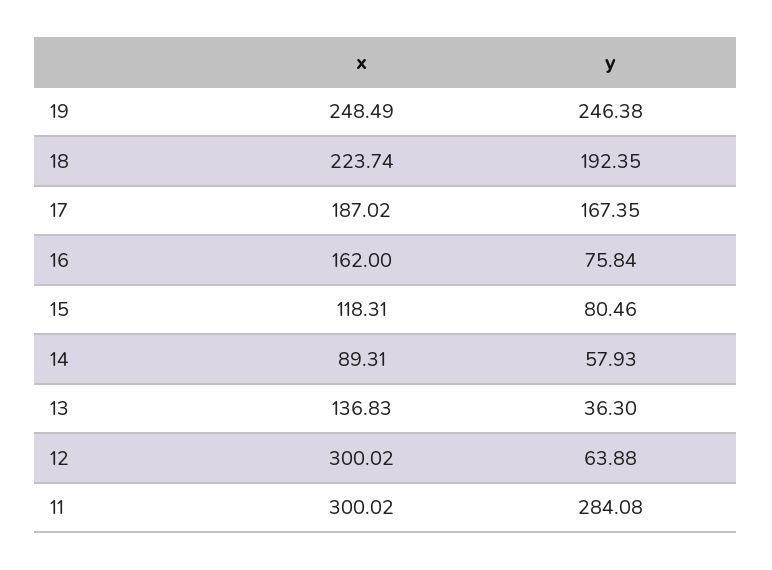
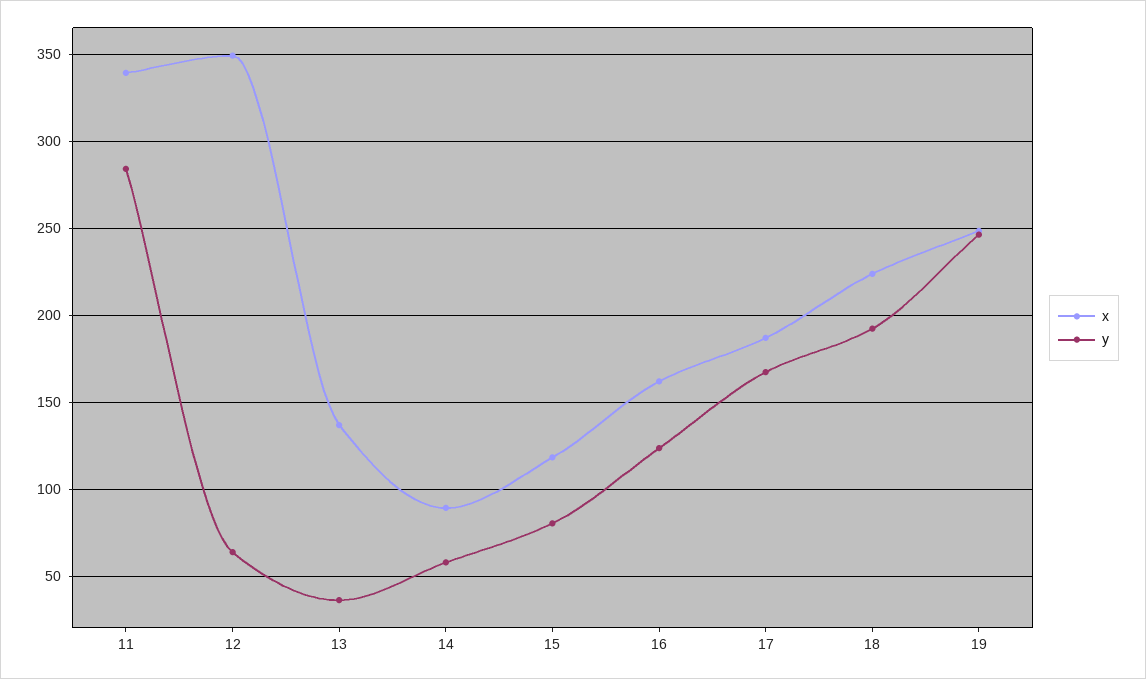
y, 16: 75.84 -> 125
x, 12: 300.02 -> 350
x, 11: 300.02 -> 340

